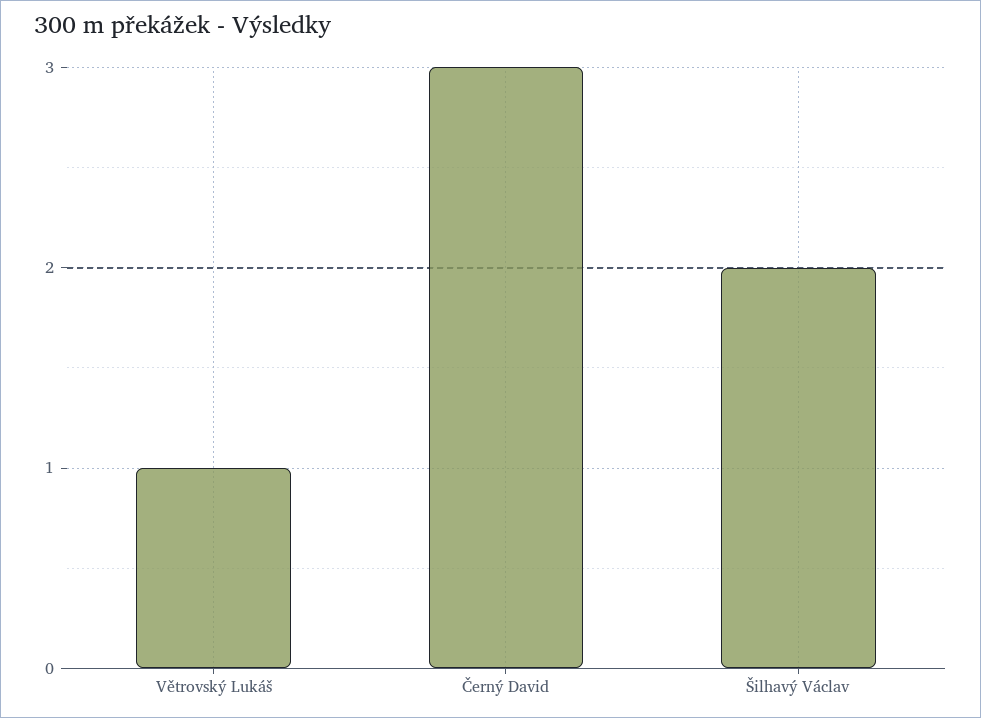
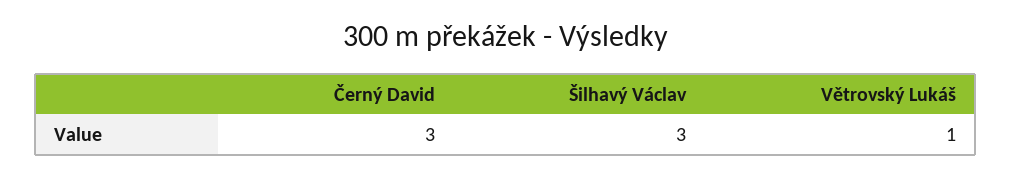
Šilhavý Václav: 2 -> 3

